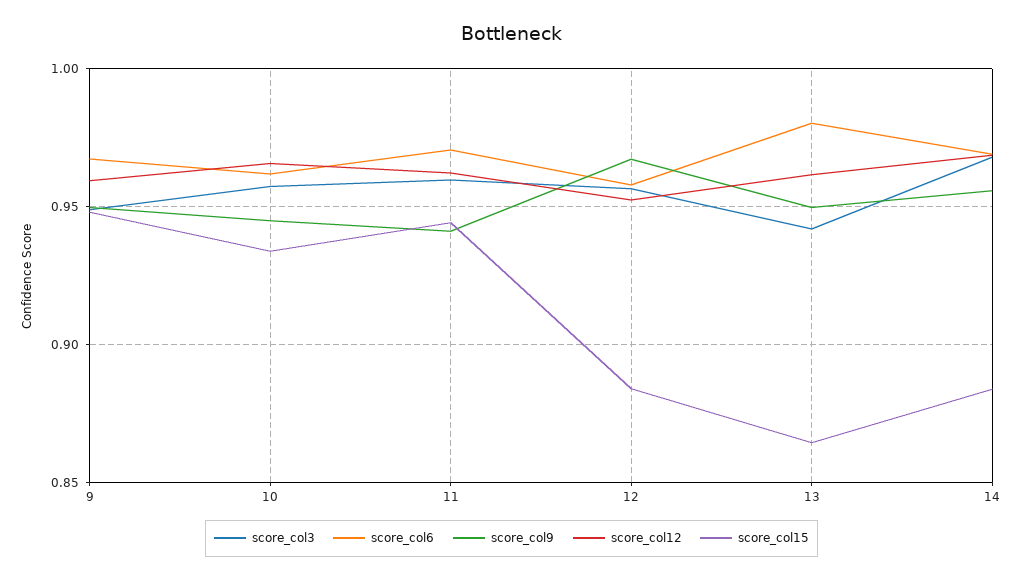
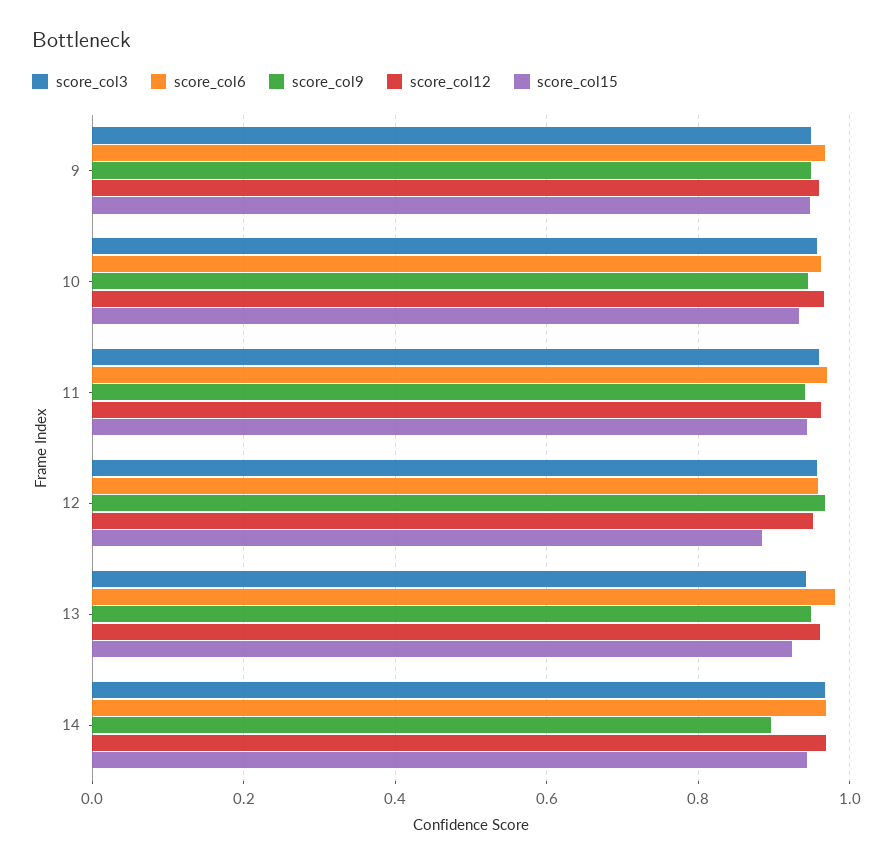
score_col15, 13: 0.865 -> 0.92
score_col9, 14: 0.955 -> 0.9
score_col15, 14: 0.885 -> 0.94

